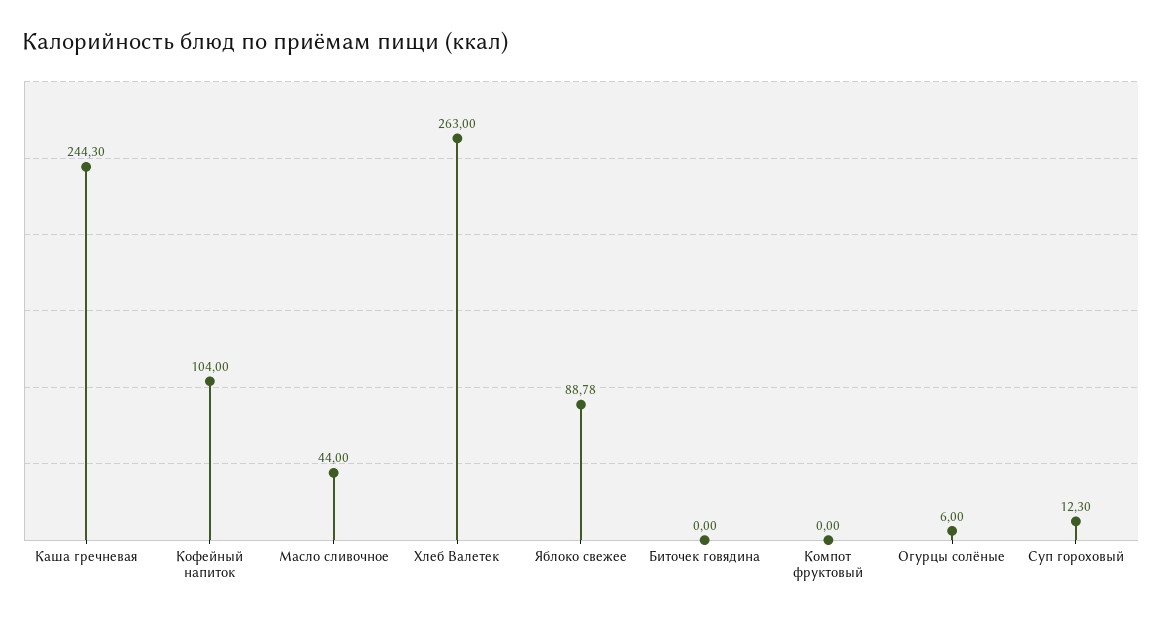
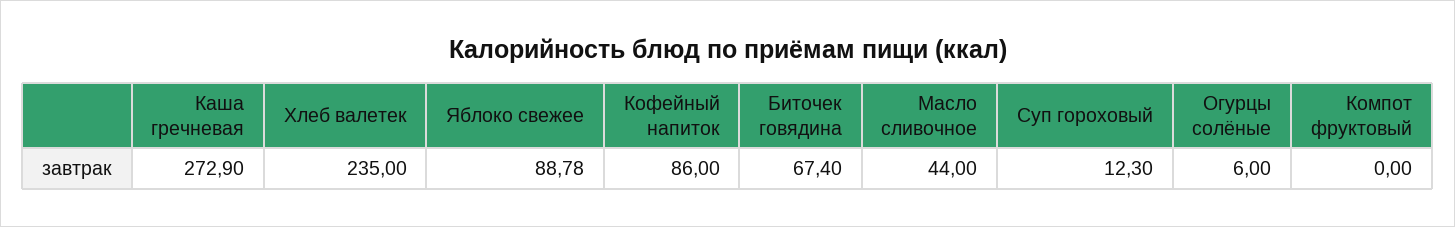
Каша гречневая: 244.3 -> 272.9
Кофейный напиток: 104 -> 86
Хлеб Валетек: 263 -> 235
Биточек говядина: 0 -> 67.4

